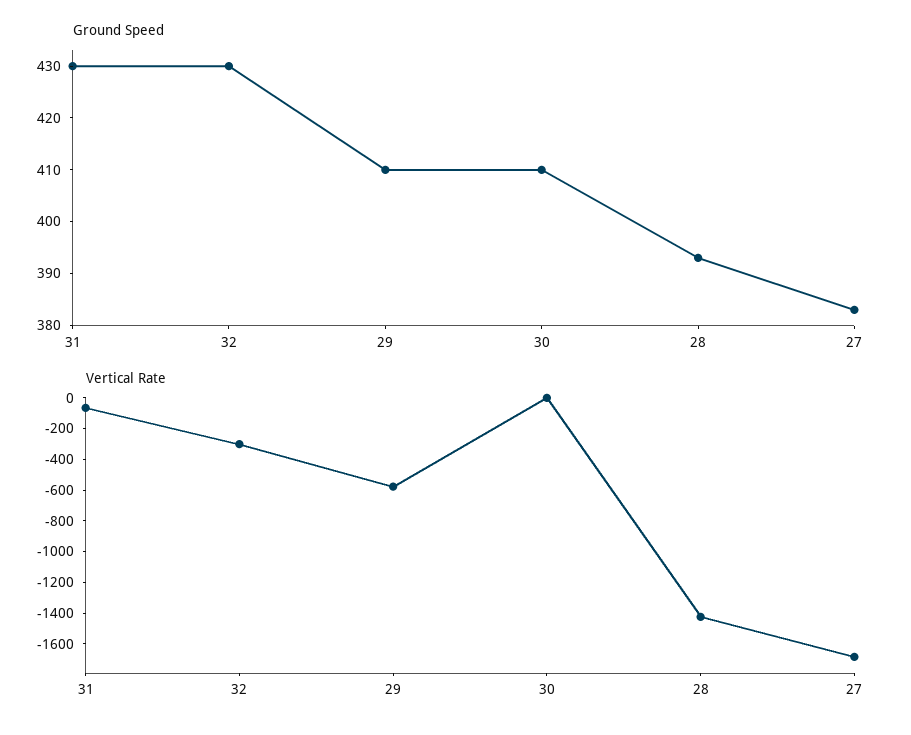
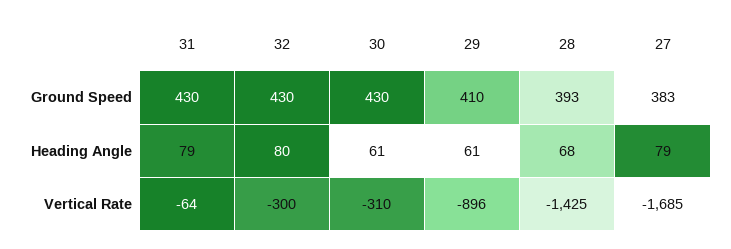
Ground Speed, 30: 410 -> 430
Vertical Rate, 29: -600 -> -896
Vertical Rate, 30: 0 -> -310
Heading Angle, 31: none -> 79
Heading Angle, 32: none -> 80
Heading Angle, 30: none -> 61
Heading Angle, 29: none -> 61
Heading Angle, 28: none -> 68
Heading Angle, 27: none -> 79

